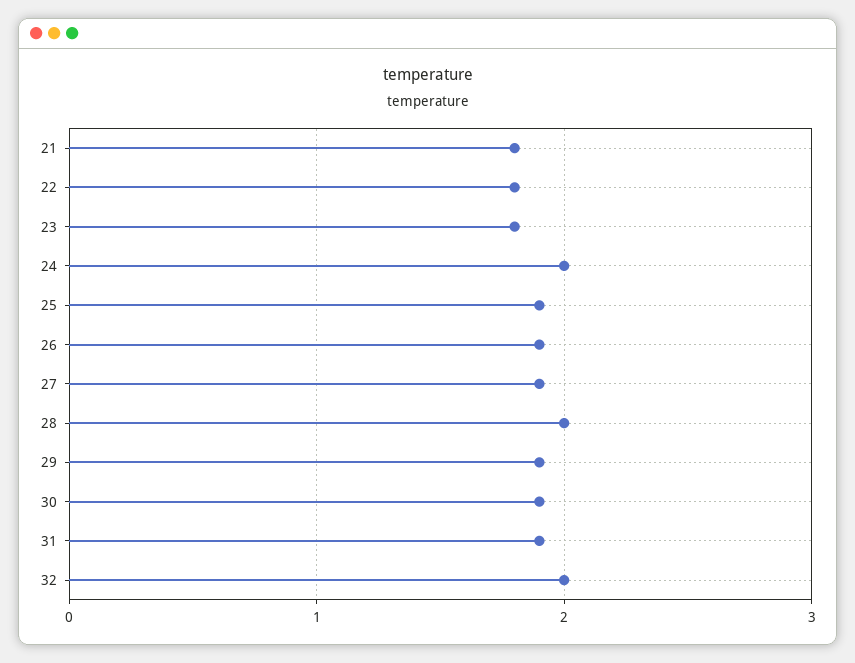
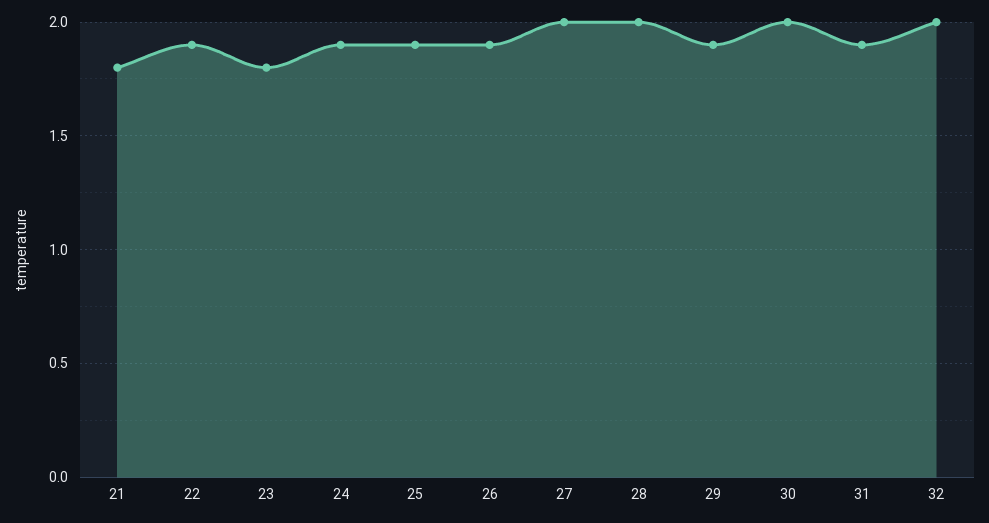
22: 1.8 -> 1.9
24: 2 -> 1.9
27: 1.9 -> 2
30: 1.9 -> 2

